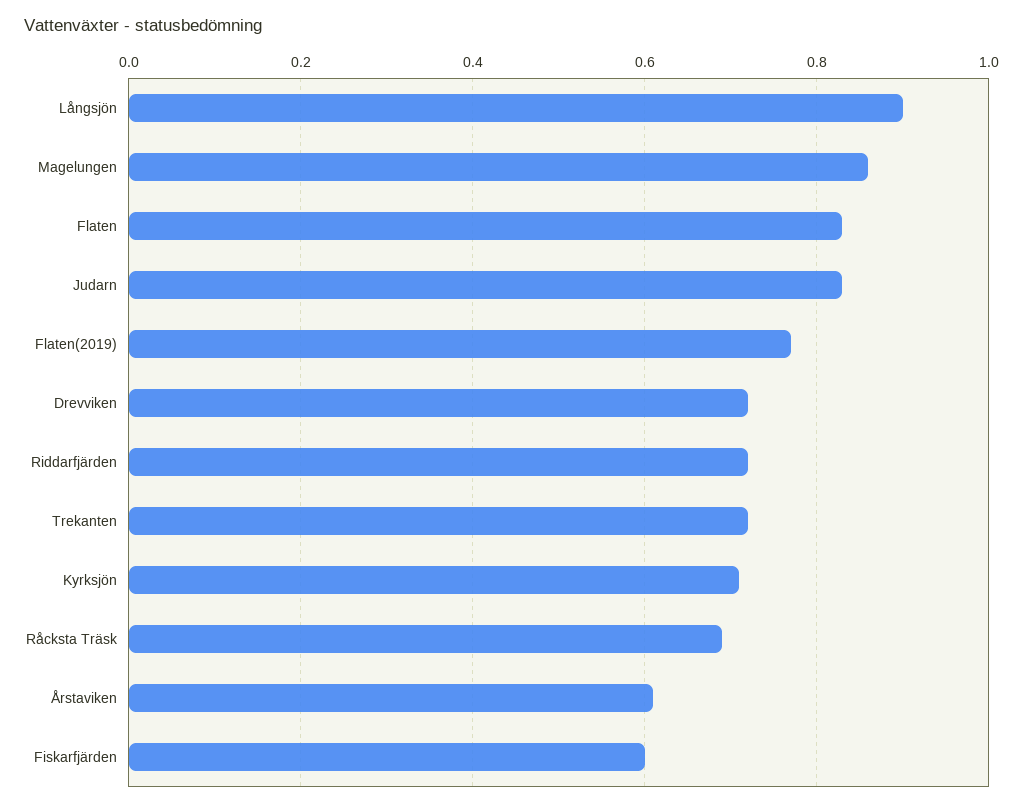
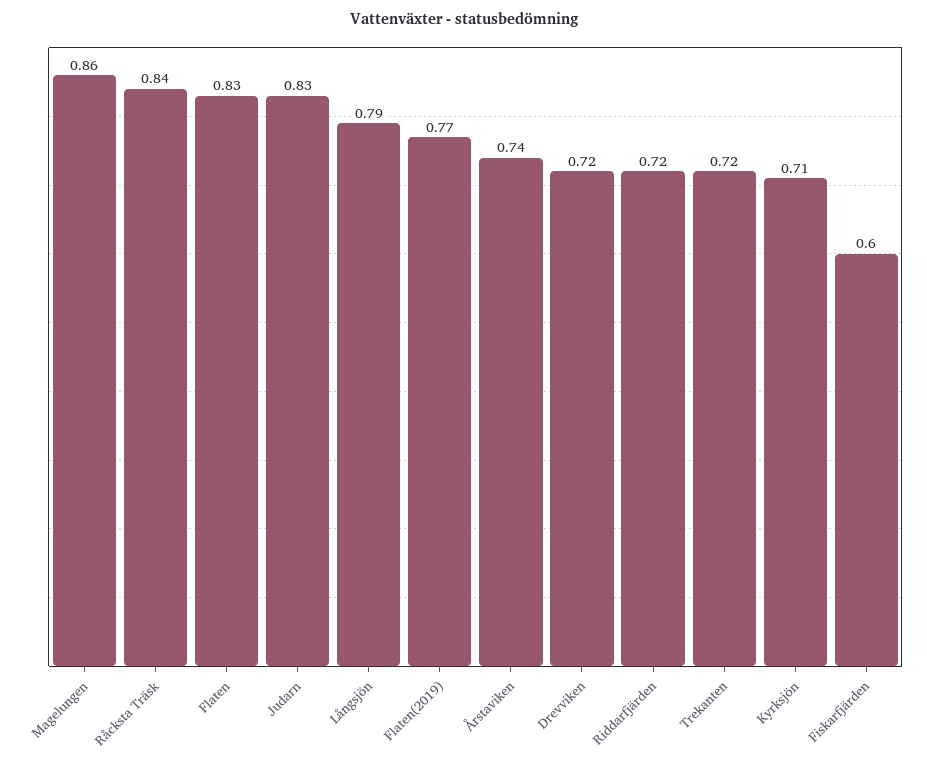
Långsjön: 0.9 -> 0.79
Råcksta Träsk: 0.7 -> 0.84
Årstaviken: 0.6 -> 0.74

